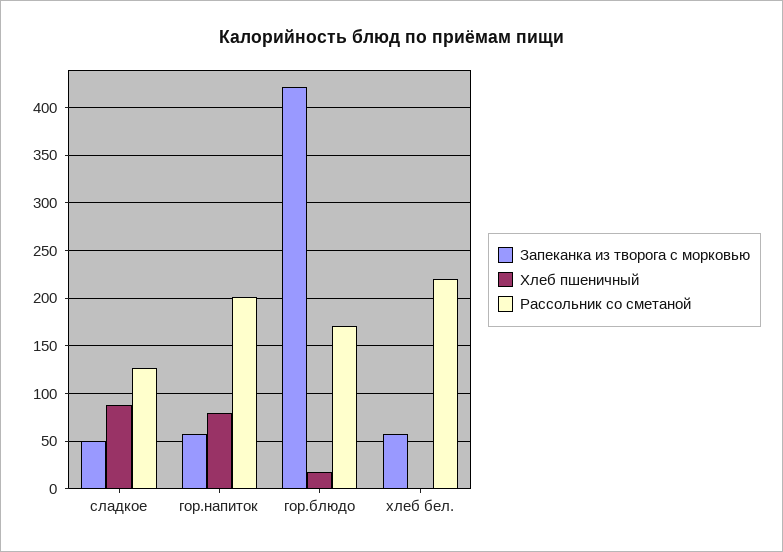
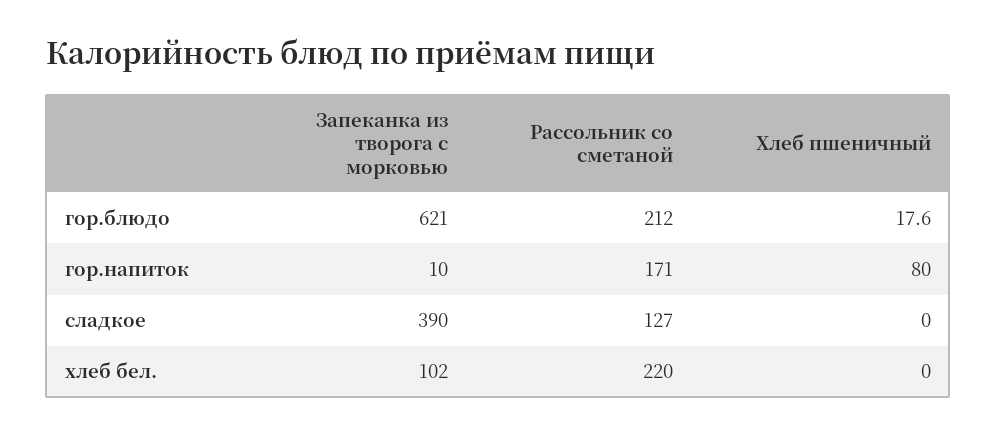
Запеканка из творога с морковью, сладкое: 50 -> 390
Хлеб пшеничный, сладкое: 90 -> 0
Запеканка из творога с морковью, гор.напиток: 60 -> 10
Рассольник со сметаной, гор.напиток: 200 -> 171
Запеканка из творога с морковью, гор.блюдо: 420 -> 621
Рассольник со сметаной, гор.блюдо: 170 -> 212
Запеканка из творога с морковью, хлеб бел.: 60 -> 102

